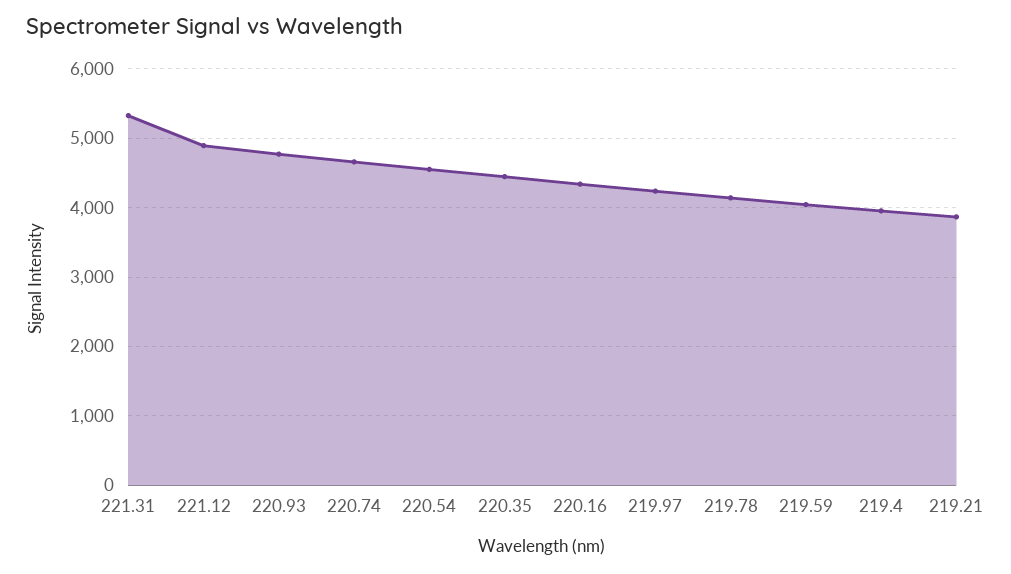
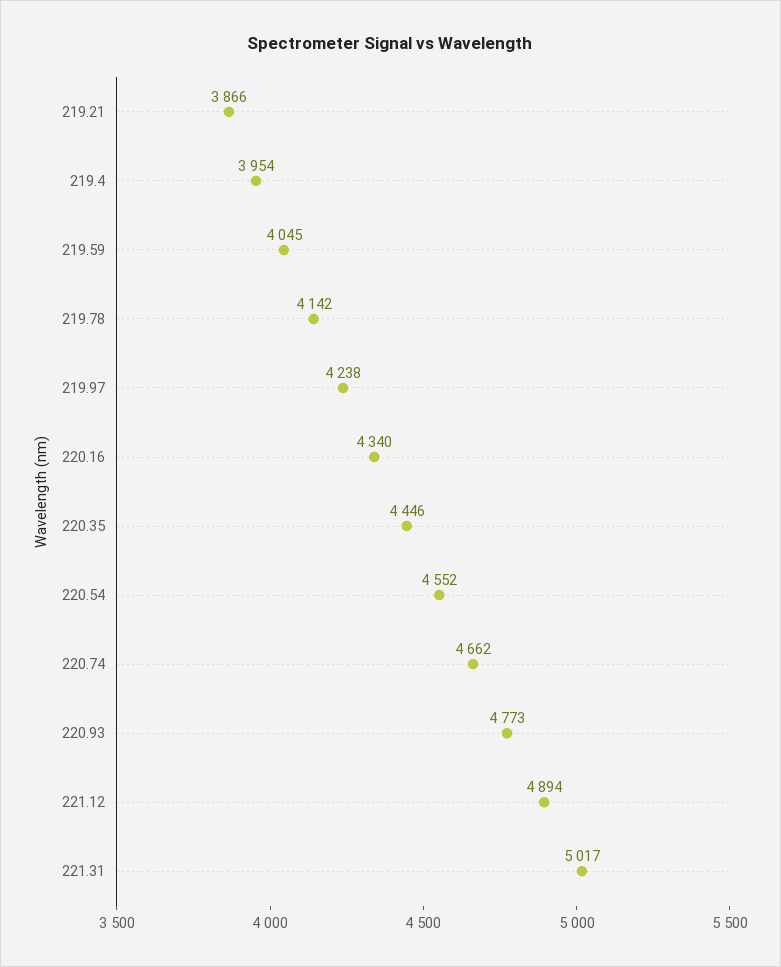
221.31: 5300 -> 5017

